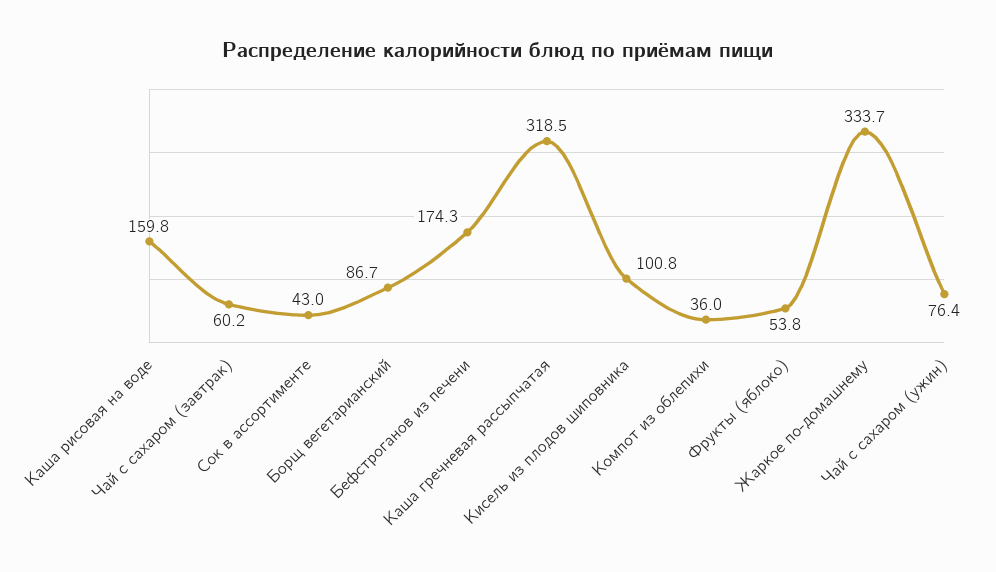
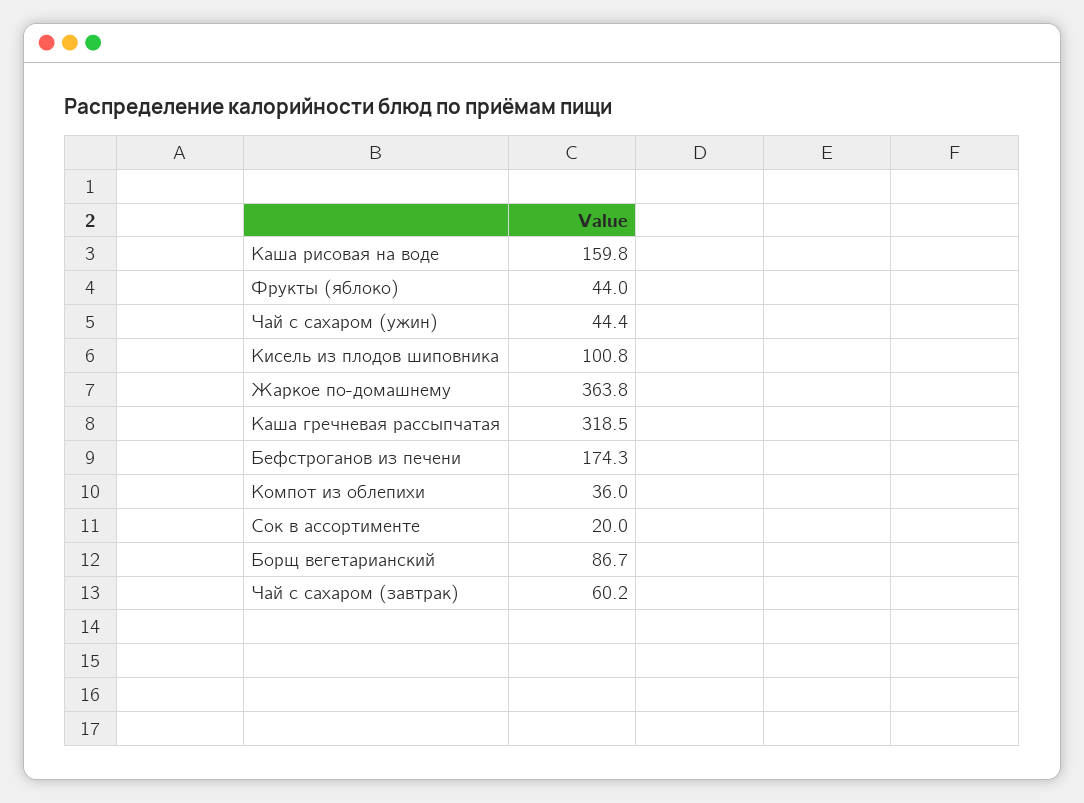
Сок в ассортименте: 43 -> 20
Фрукты (яблоко): 53.8 -> 44
Жаркое по-домашнему: 333.7 -> 363.8
Чай с сахаром (ужин): 76.4 -> 44.4

